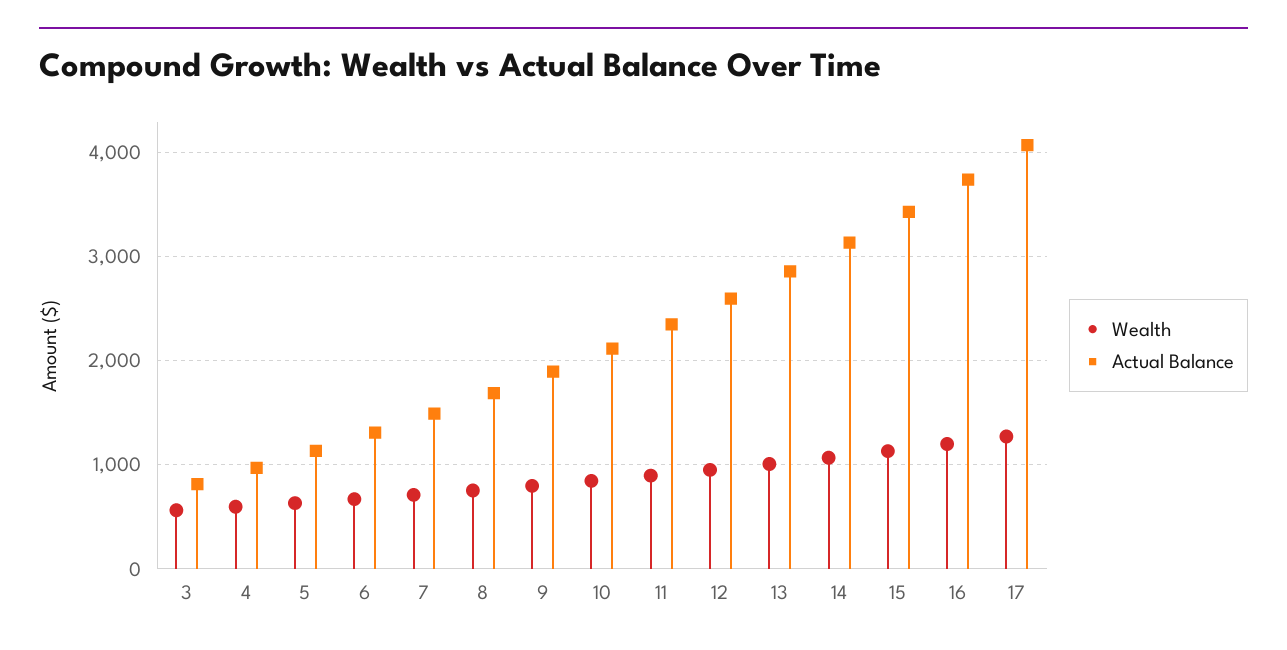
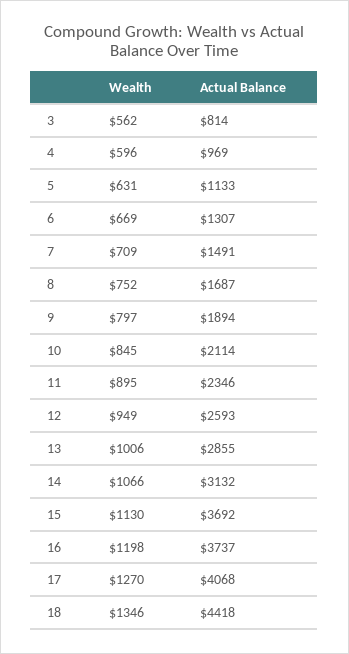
Actual Balance, 15: 3400 -> 3692
Wealth, 18: none -> 1346
Actual Balance, 18: none -> 4418

